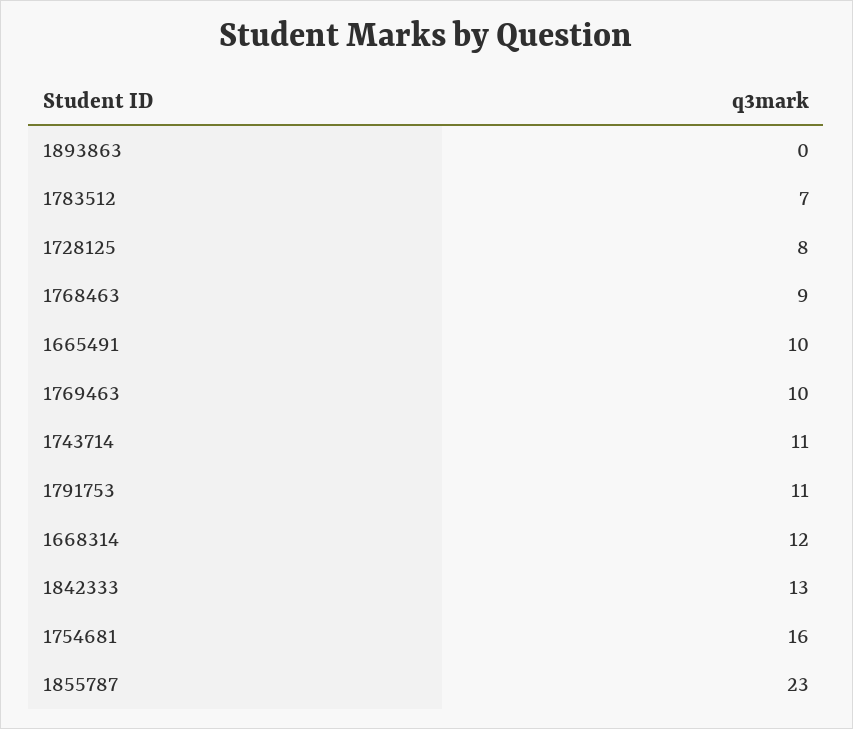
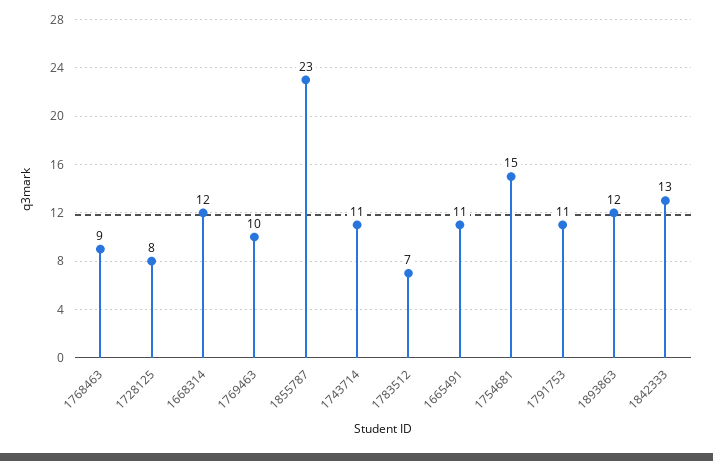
1893863: 0 -> 12
1665491: 10 -> 11
1754681: 16 -> 15

